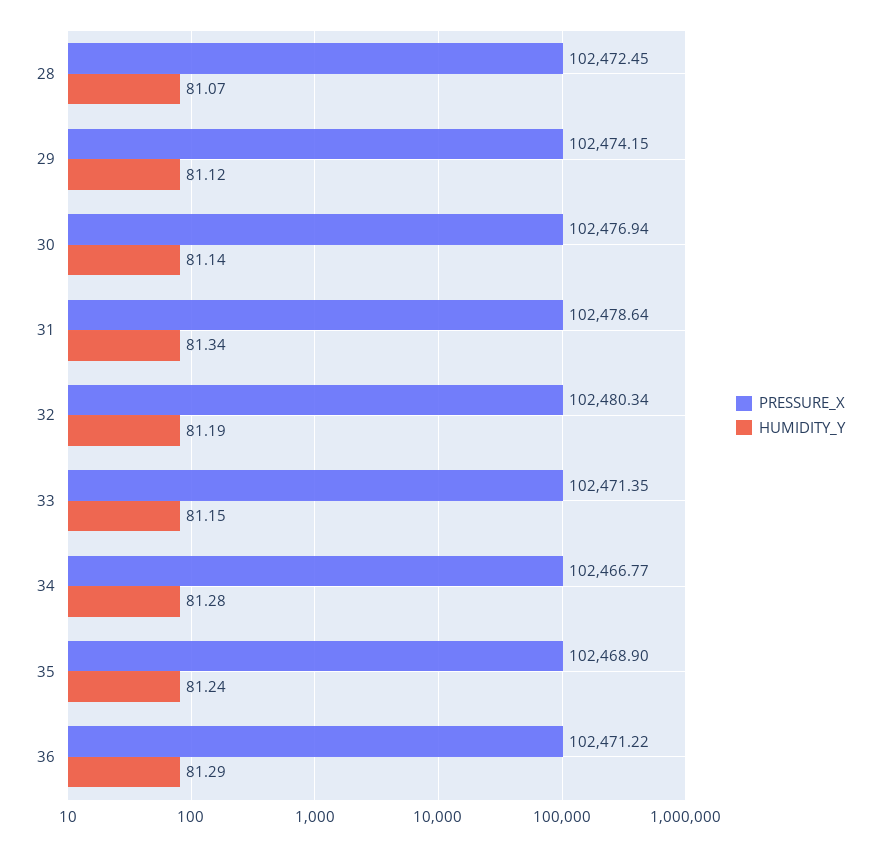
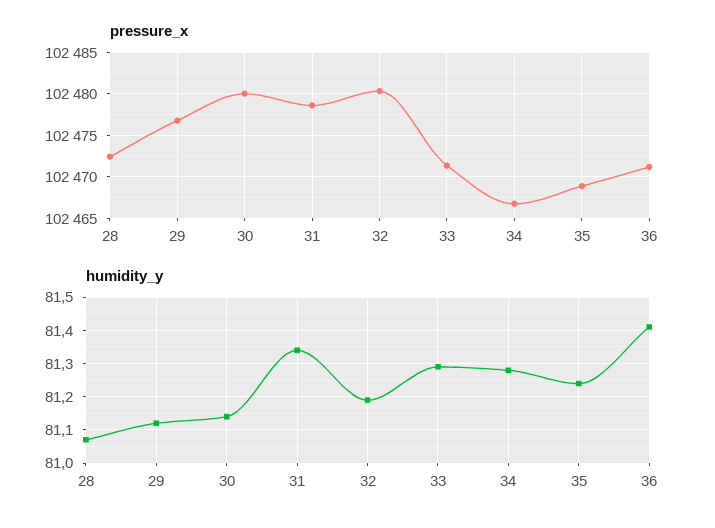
PRESSURE_X, 29: 102474.15 -> 102477
PRESSURE_X, 30: 102476.94 -> 102480
HUMIDITY_Y, 33: 81.15 -> 81.3
HUMIDITY_Y, 36: 81.29 -> 81.4

